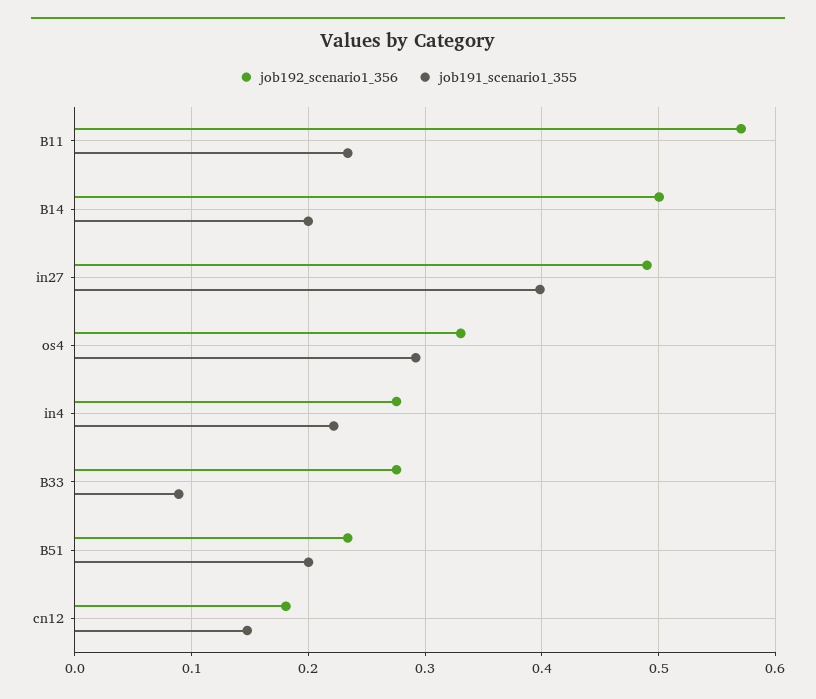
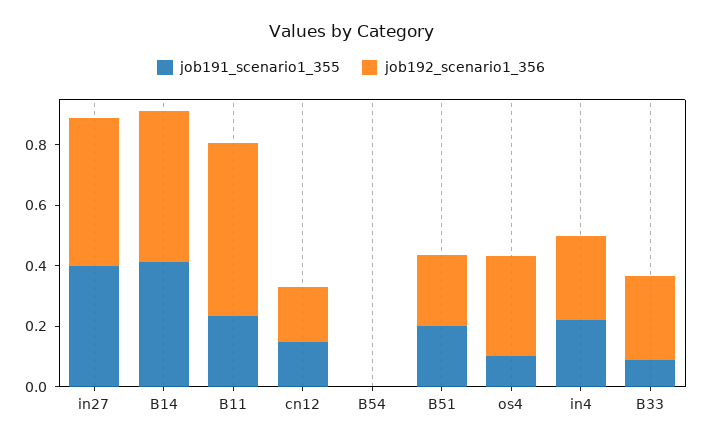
job191_scenario1_355, B14: 0.2 -> 0.4
job191_scenario1_355, os4: 0.29 -> 0.1
job191_scenario1_355, B54: none -> 0
job192_scenario1_356, B54: none -> 0

